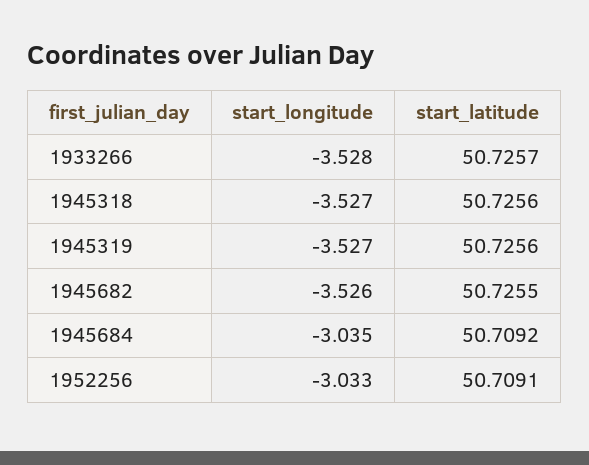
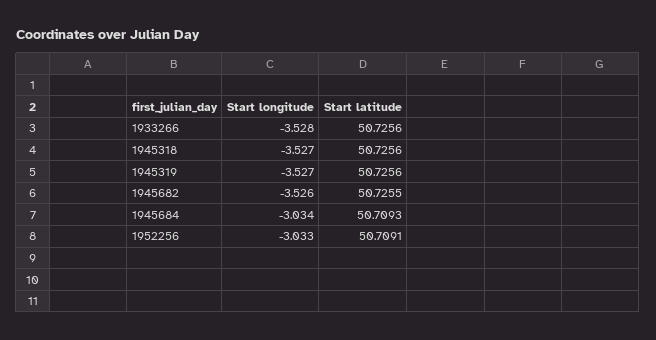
start_latitude, 1933266: 50.7257 -> 50.7256
start_longitude, 1945684: -3.035 -> -3.034
start_latitude, 1945684: 50.7092 -> 50.7093

